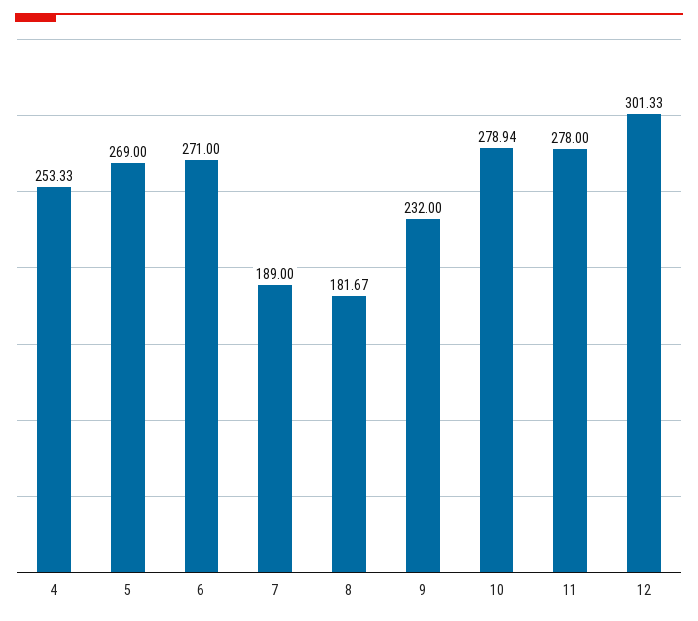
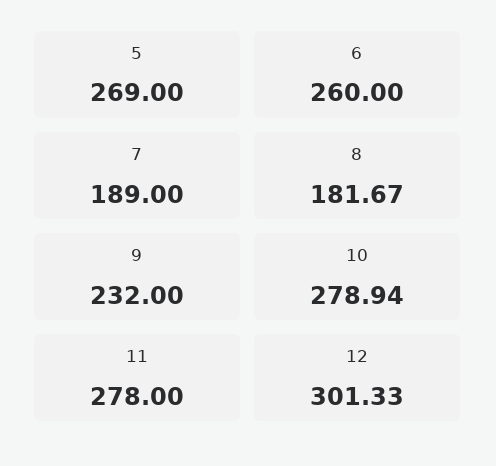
4: 253.33 -> none
6: 271 -> 260

